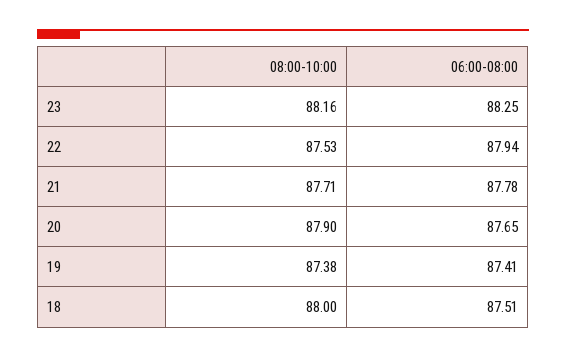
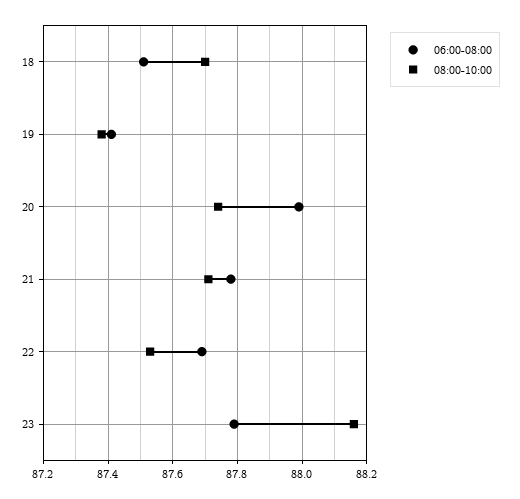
06:00-08:00, 23: 88.25 -> 87.8
06:00-08:00, 22: 87.94 -> 87.7
08:00-10:00, 20: 87.9 -> 87.75
06:00-08:00, 20: 87.65 -> 88
08:00-10:00, 18: 88 -> 87.7

